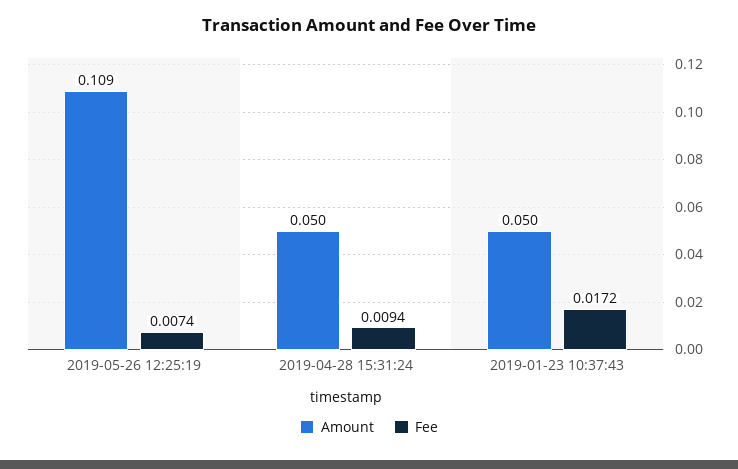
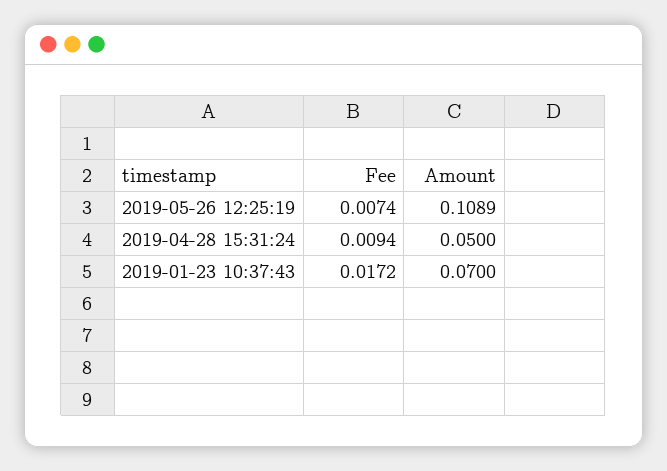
Amount, 2019-01-23 10:37:43: 0.05 -> 0.07

